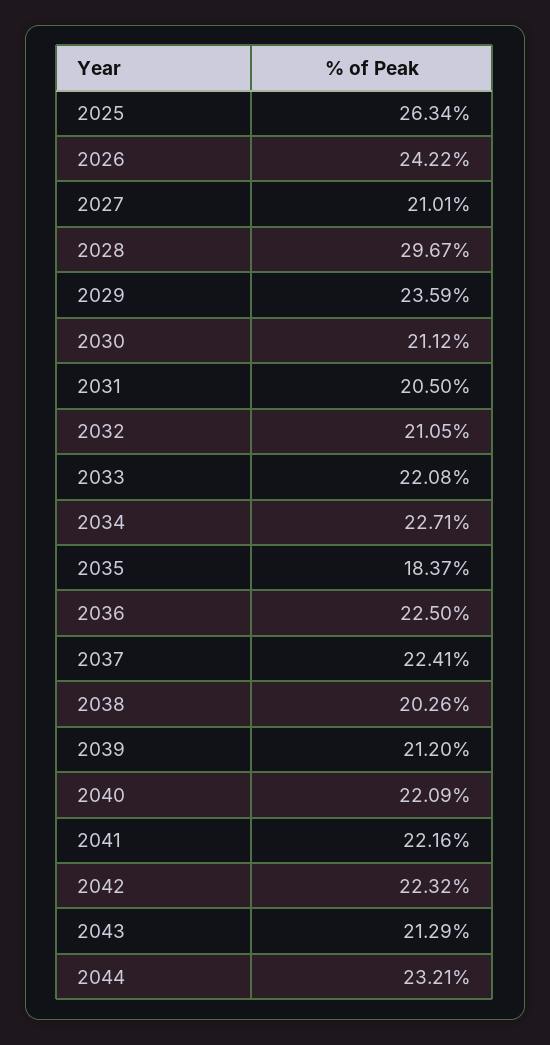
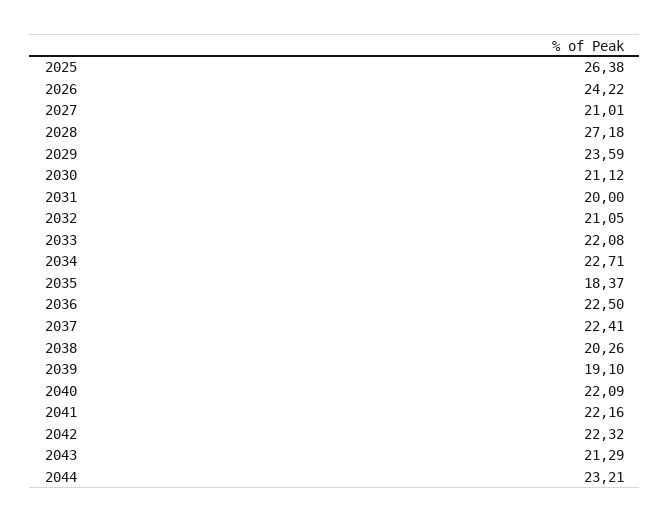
2025: 26.34 -> 26.38
2028: 29.67 -> 27.18
2031: 20.5 -> 20
2039: 21.2 -> 19.1

